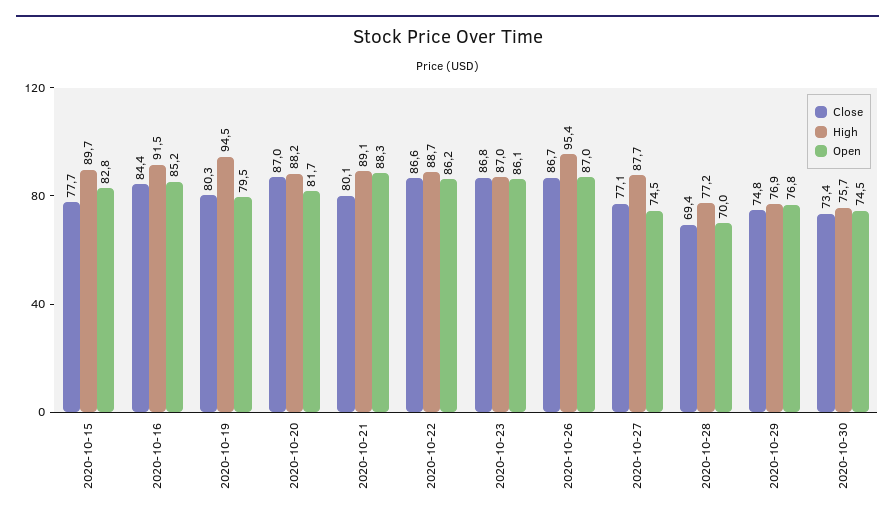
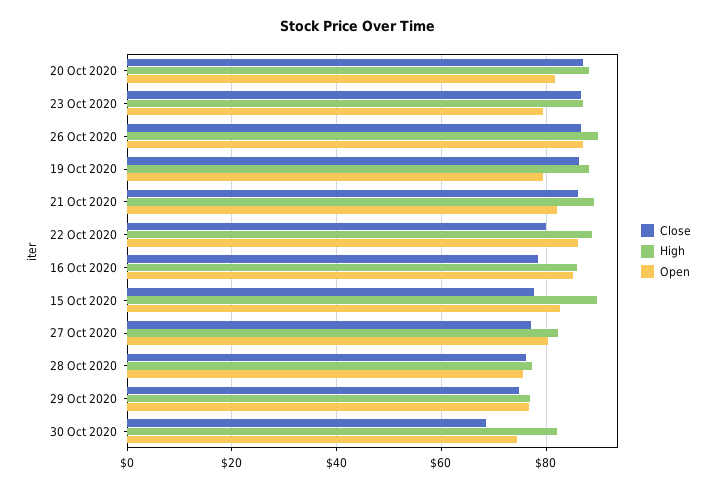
Close, 2020-10-16: 84.4 -> 78
High, 2020-10-16: 91.5 -> 86
Close, 2020-10-19: 80.3 -> 86
High, 2020-10-19: 94.5 -> 88
Close, 2020-10-21: 80.1 -> 86
Open, 2020-10-21: 88.3 -> 82
Close, 2020-10-22: 86.6 -> 80
Open, 2020-10-23: 86.1 -> 80
High, 2020-10-26: 95.4 -> 90
High, 2020-10-27: 87.7 -> 82
Open, 2020-10-27: 74.5 -> 80
Close, 2020-10-28: 69.4 -> 76
Open, 2020-10-28: 70 -> 76
Close, 2020-10-30: 73.4 -> 68
High, 2020-10-30: 75.7 -> 82

